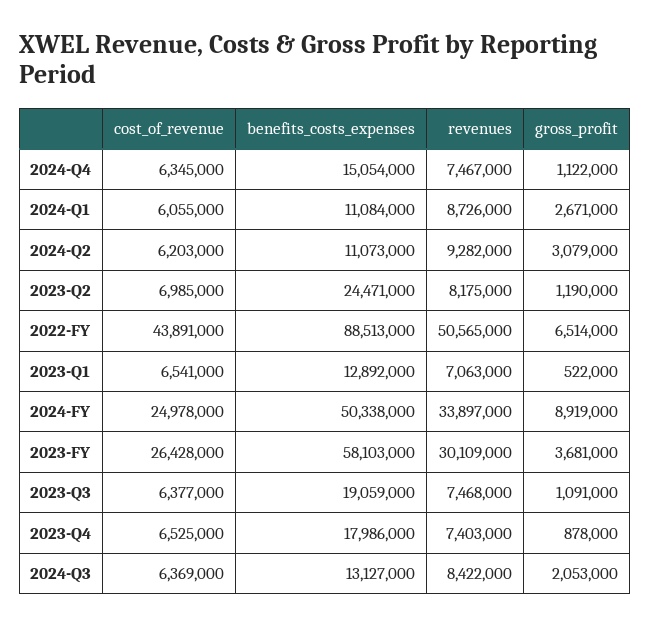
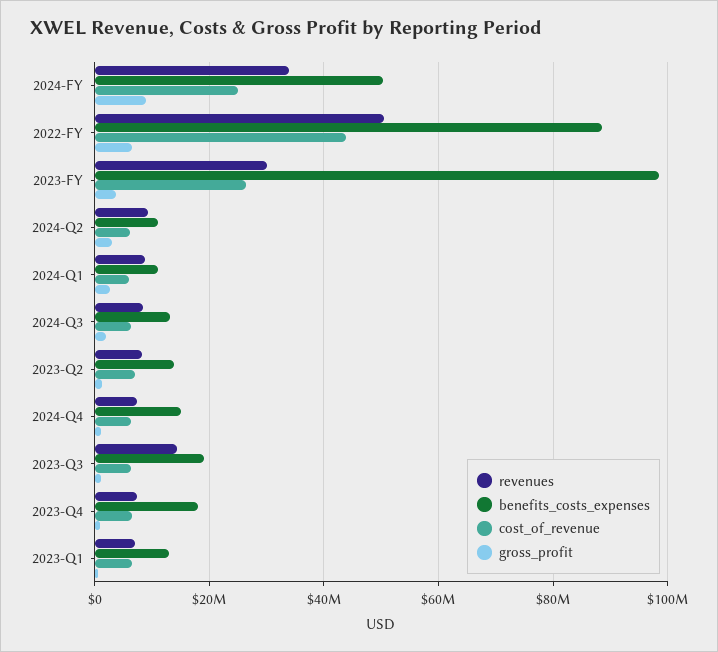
benefits_costs_expenses, 2023-Q2: 24471000 -> 14000000
benefits_costs_expenses, 2023-FY: 58103000 -> 98000000
revenues, 2023-Q3: 7468000 -> 14000000

